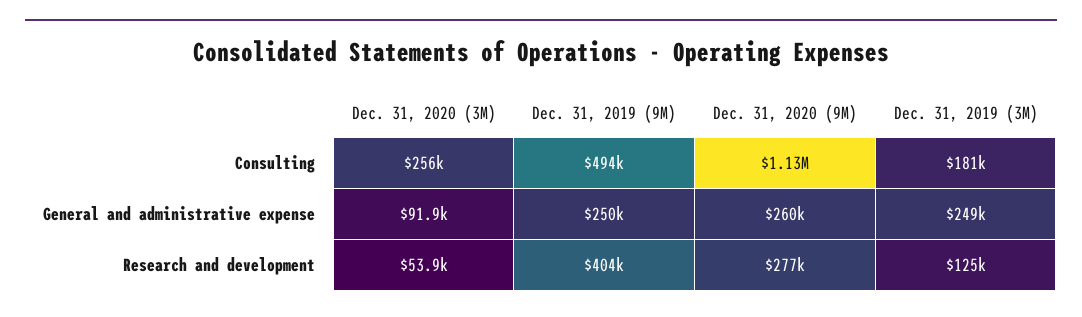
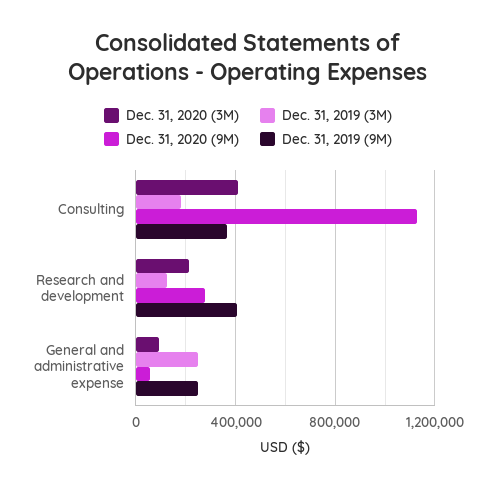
Dec. 31, 2020 (3M), Consulting: 256000 -> 400000
Dec. 31, 2019 (9M), Consulting: 494000 -> 350000
Dec. 31, 2020 (9M), General and administrative expense: 260000 -> 50000
Dec. 31, 2020 (3M), Research and development: 53900 -> 200000

